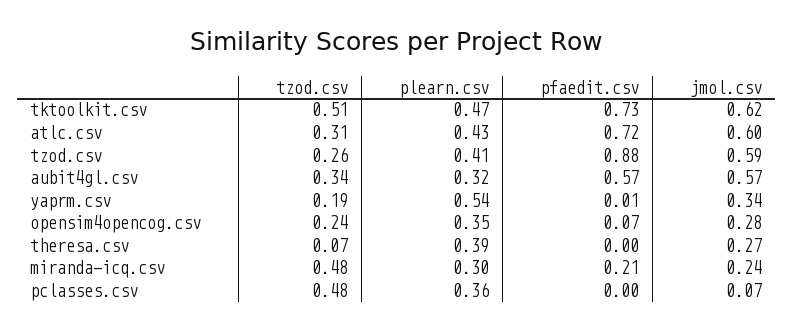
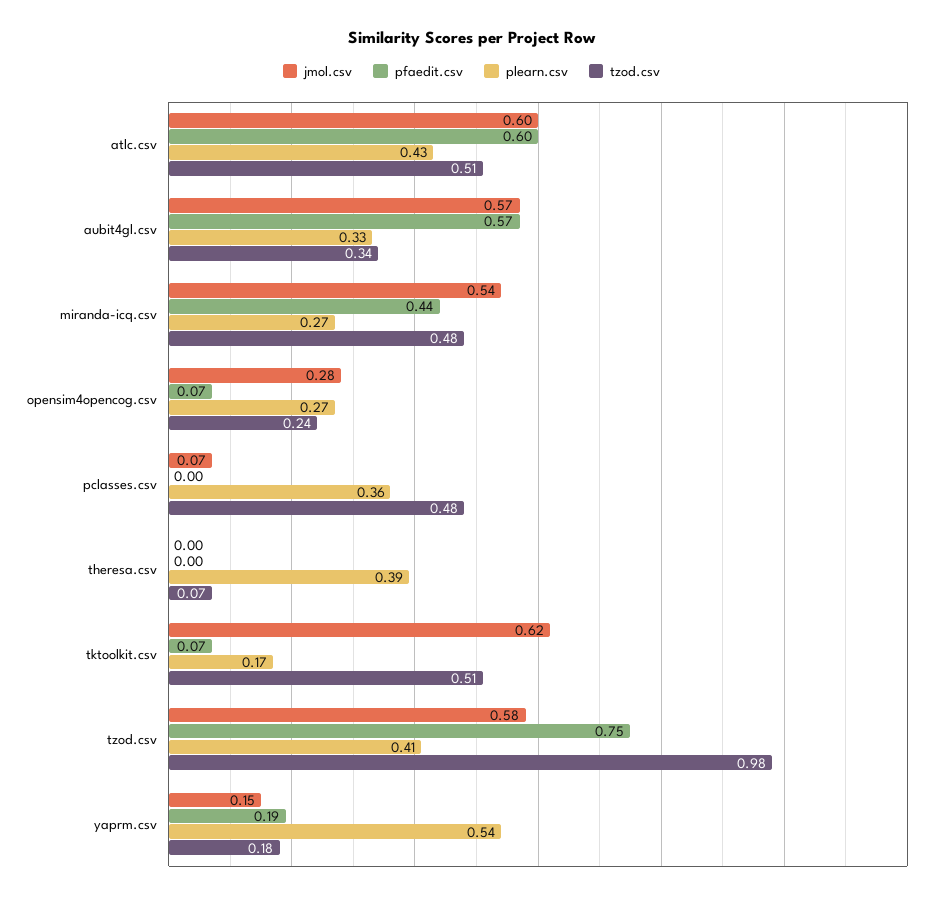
plearn.csv, tktoolkit.csv: 0.47 -> 0.17
pfaedit.csv, tktoolkit.csv: 0.73 -> 0.07
tzod.csv, atlc.csv: 0.31 -> 0.51
pfaedit.csv, atlc.csv: 0.72 -> 0.6
tzod.csv, tzod.csv: 0.26 -> 0.98
pfaedit.csv, tzod.csv: 0.88 -> 0.75
jmol.csv, tzod.csv: 0.59 -> 0.58
plearn.csv, aubit4gl.csv: 0.32 -> 0.33
tzod.csv, yaprm.csv: 0.19 -> 0.18
pfaedit.csv, yaprm.csv: 0.01 -> 0.19
jmol.csv, yaprm.csv: 0.34 -> 0.15
plearn.csv, opensim4opencog.csv: 0.35 -> 0.27
jmol.csv, theresa.csv: 0.27 -> 0
plearn.csv, miranda-icq.csv: 0.3 -> 0.27
pfaedit.csv, miranda-icq.csv: 0.21 -> 0.44
jmol.csv, miranda-icq.csv: 0.24 -> 0.54

